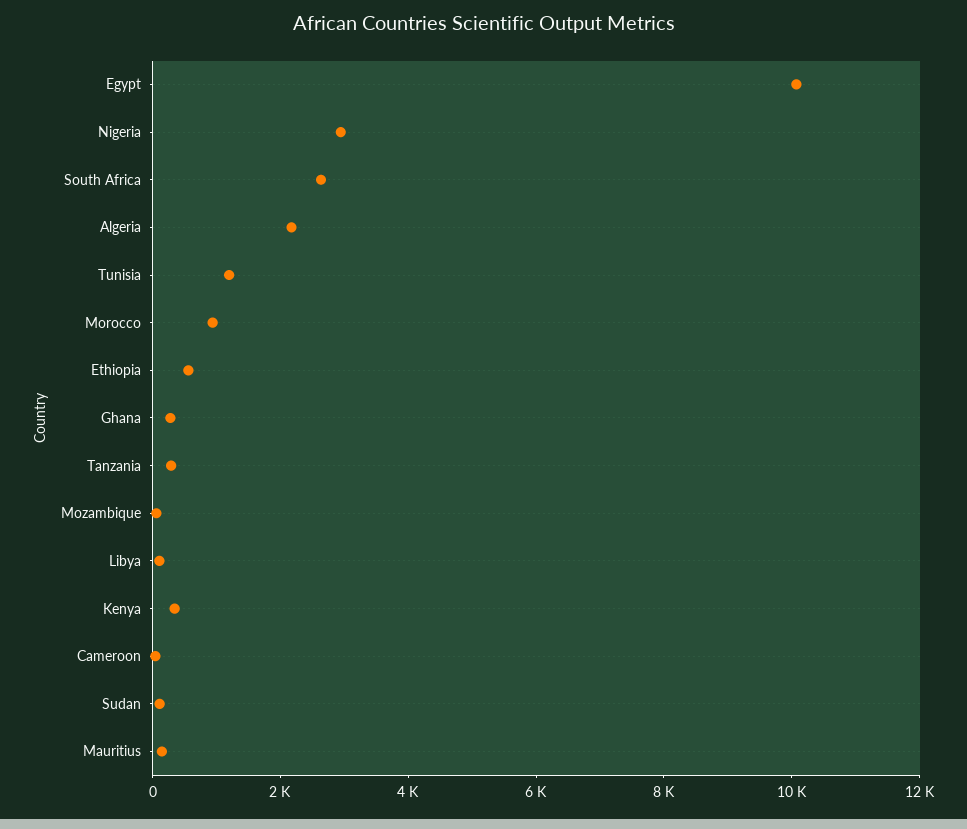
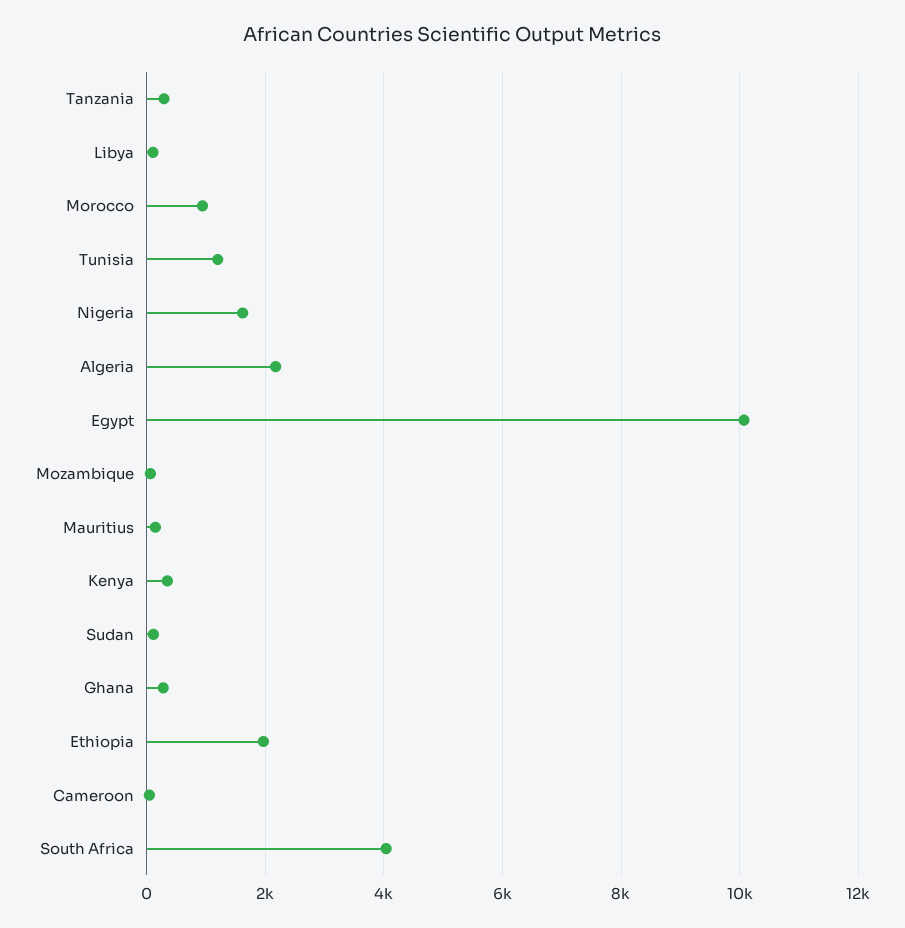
Nigeria: 3000 -> 1600
South Africa: 2500 -> 4000
Ethiopia: 500 -> 2000

